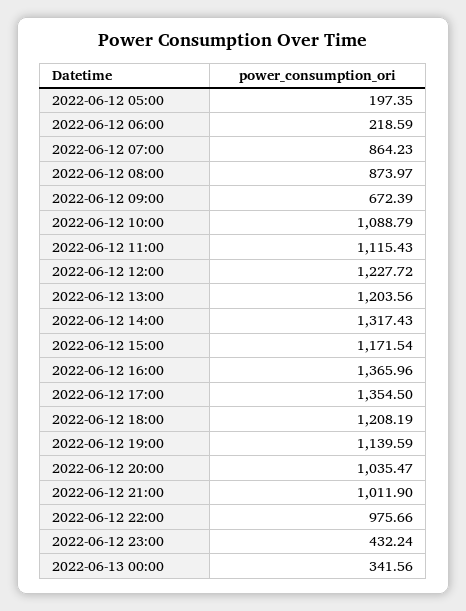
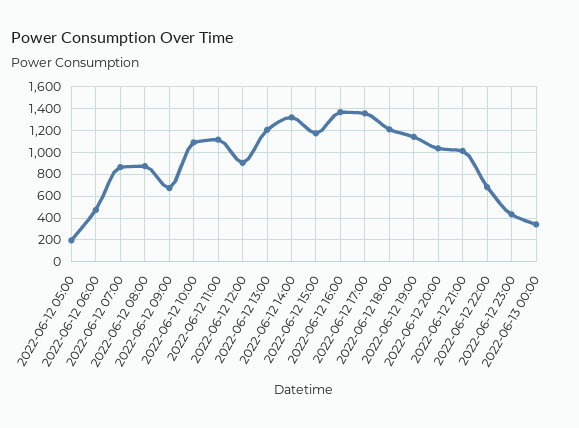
2022-06-12 06:00: 218.59 -> 500
2022-06-12 12:00: 1227.72 -> 900
2022-06-12 22:00: 975.66 -> 700

